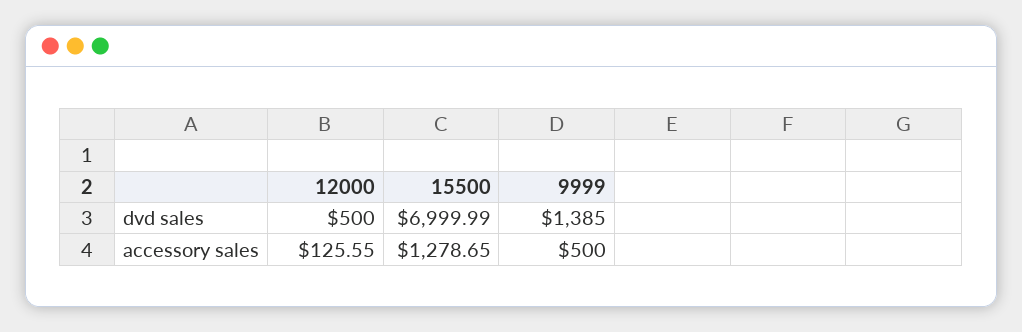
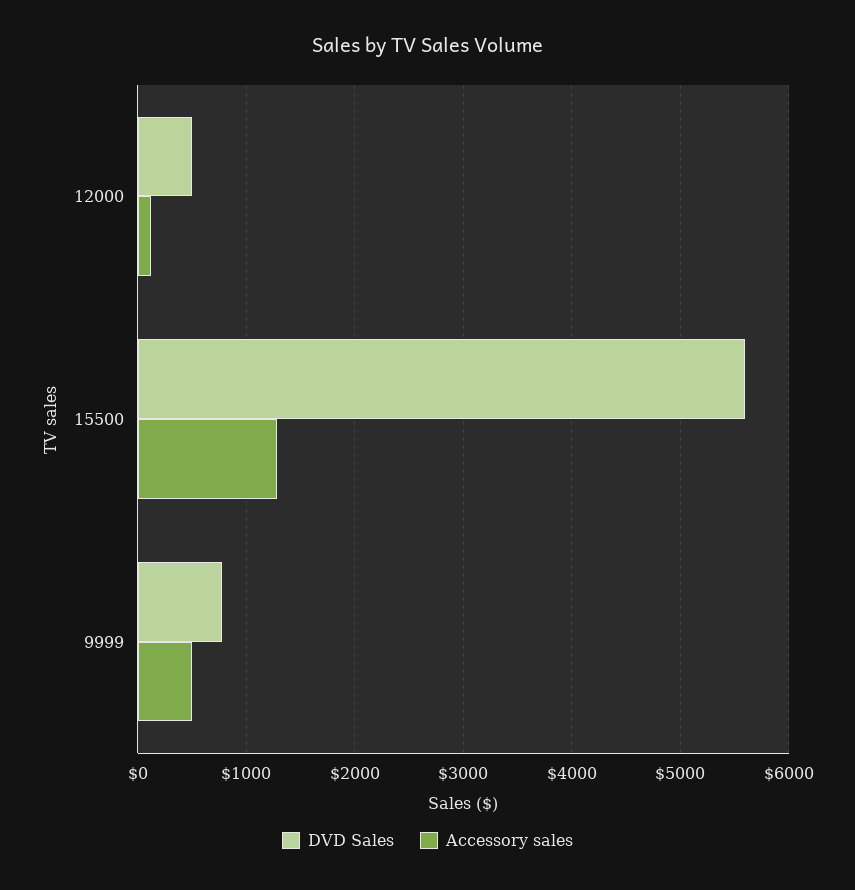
dvd sales, 15500: 6999.99 -> 5600
dvd sales, 9999: 1385 -> 800

